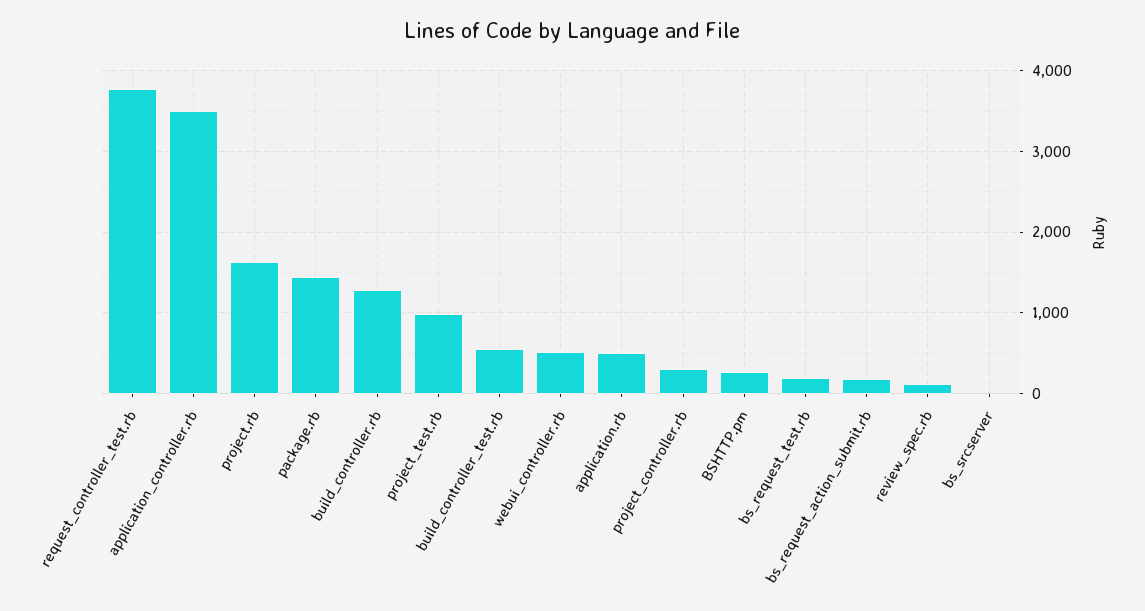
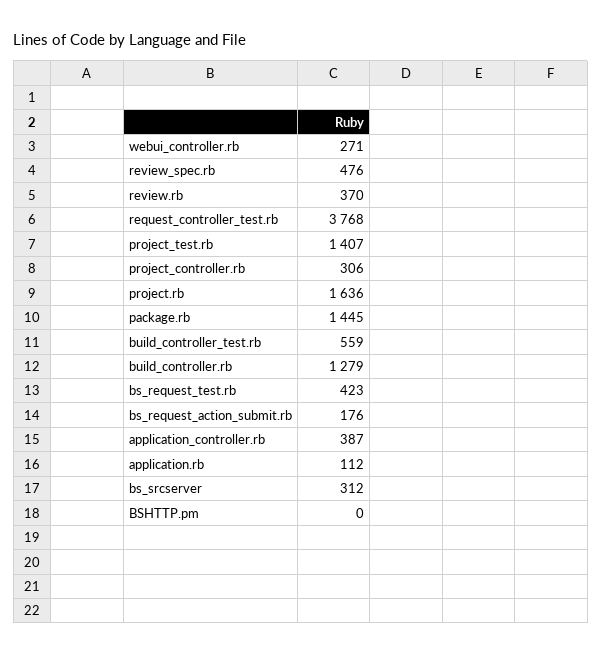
application_controller.rb: 3500 -> 387
project_test.rb: 1000 -> 1407
webui_controller.rb: 500 -> 271
application.rb: 500 -> 112
BSHTTP.pm: 300 -> 0
bs_request_test.rb: 200 -> 423
review_spec.rb: 100 -> 476
bs_srcserver: 0 -> 312
review.rb: none -> 370

